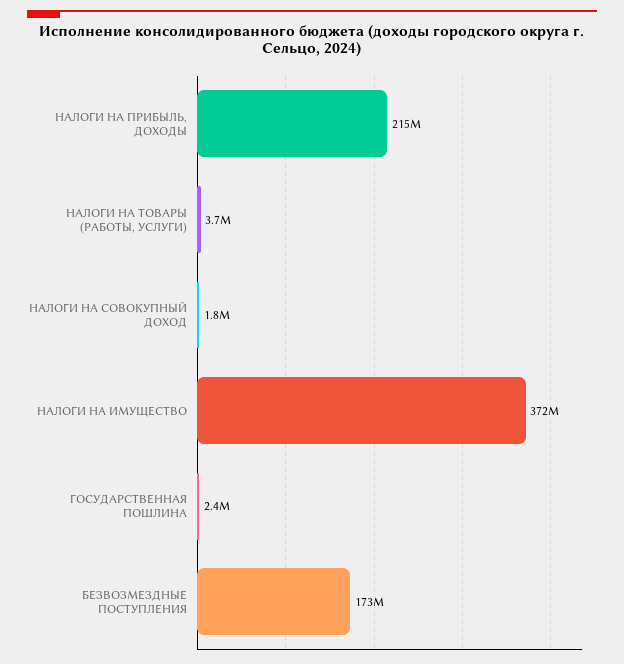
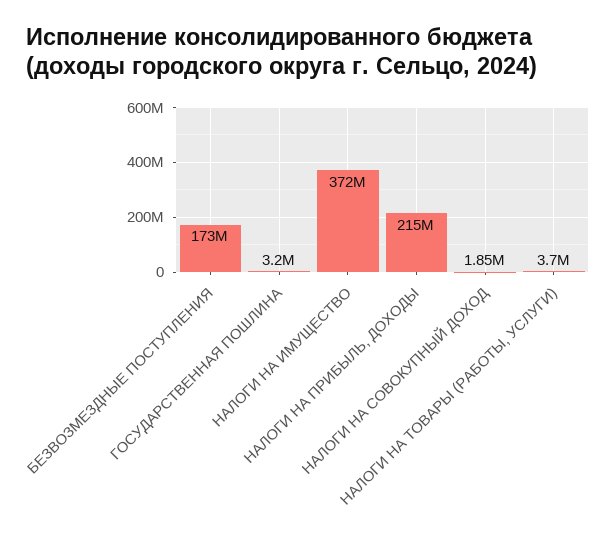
ГОСУДАРСТВЕННАЯ ПОШЛИНА: 2400000 -> 3200000

